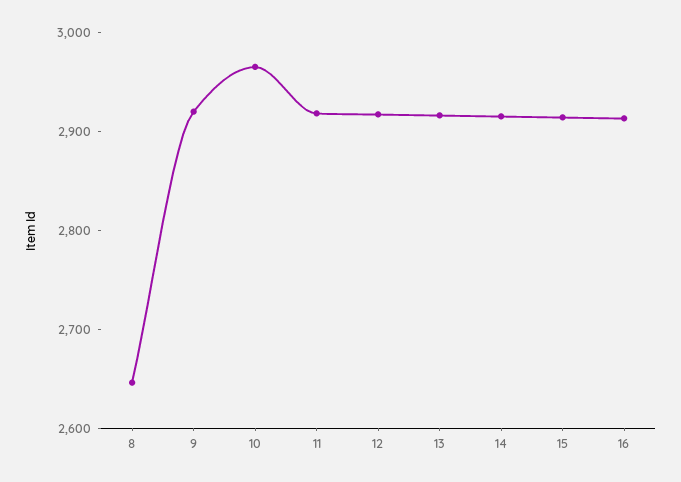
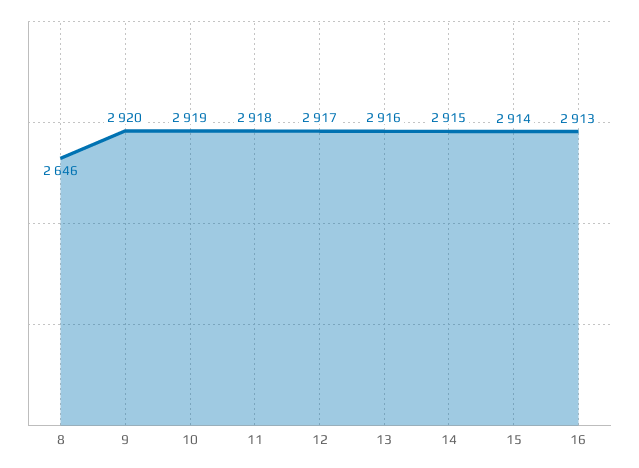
10: 2960 -> 2919

